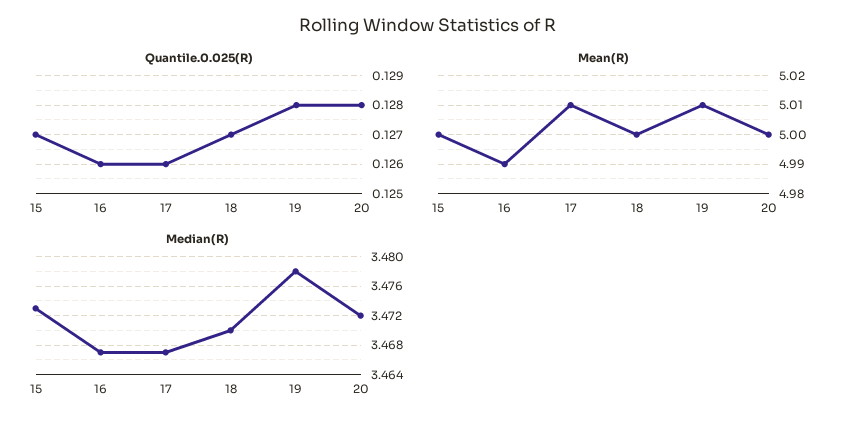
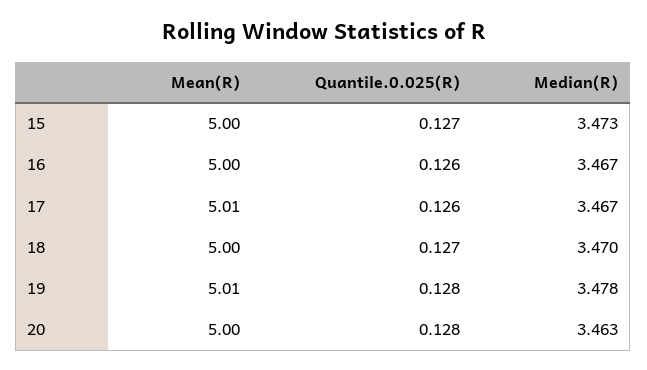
Mean(R), 16: 4.99 -> 5
Median(R), 20: 3.472 -> 3.463

